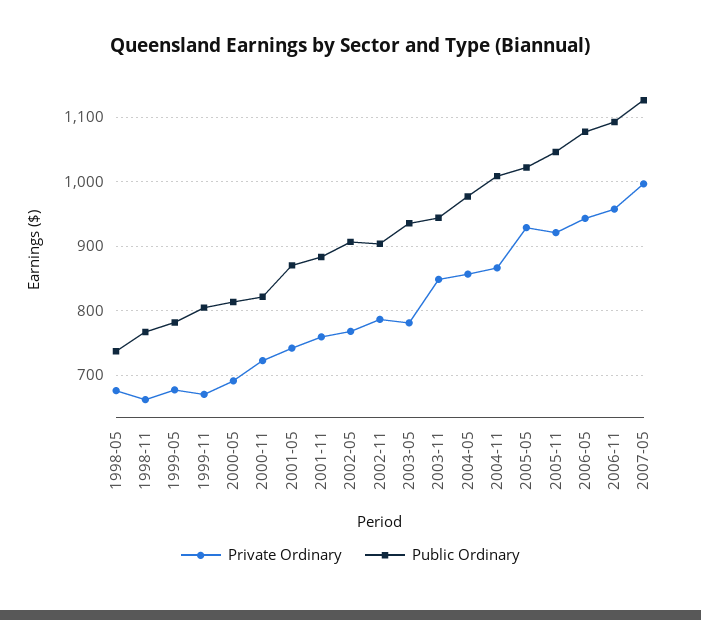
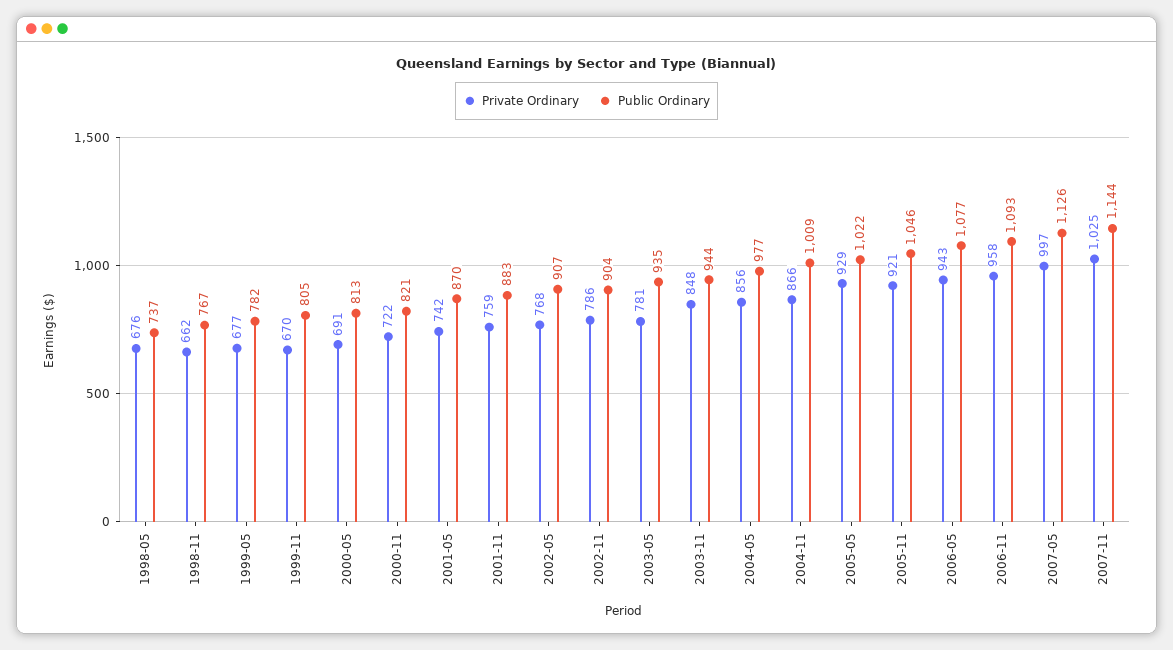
Private Ordinary, 2007-11: none -> 1025
Public Ordinary, 2007-11: none -> 1144

